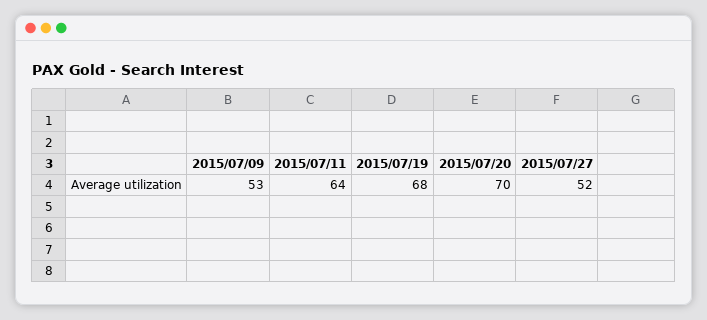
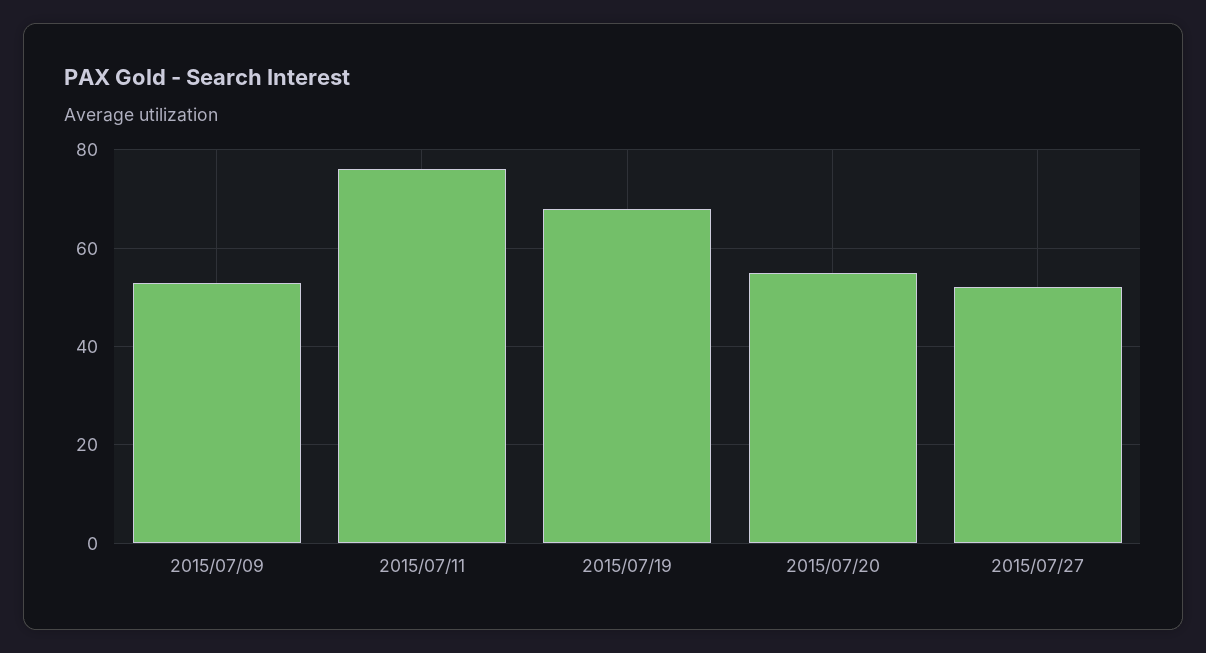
2015/07/11: 64 -> 75
2015/07/20: 70 -> 55

